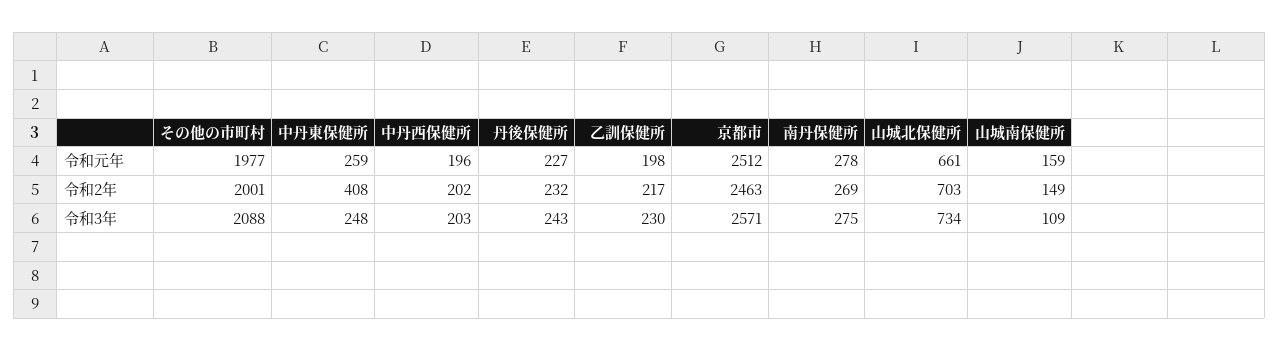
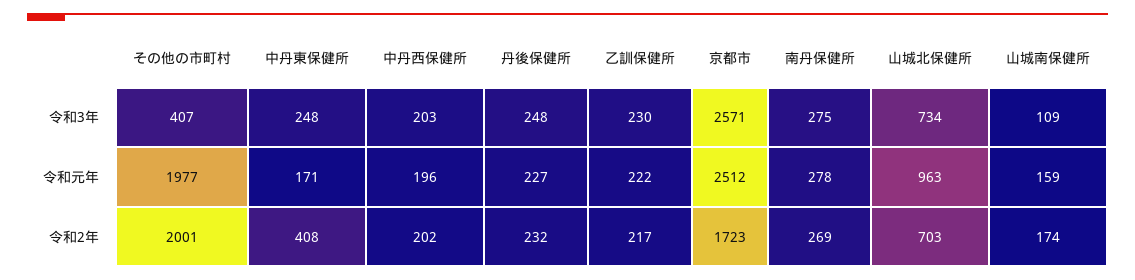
中丹東保健所, 令和元年: 259 -> 171
乙訓保健所, 令和元年: 198 -> 222
山城北保健所, 令和元年: 661 -> 963
京都市, 令和2年: 2463 -> 1723
山城南保健所, 令和2年: 149 -> 174
その他の市町村, 令和3年: 2088 -> 407
丹後保健所, 令和3年: 243 -> 248

